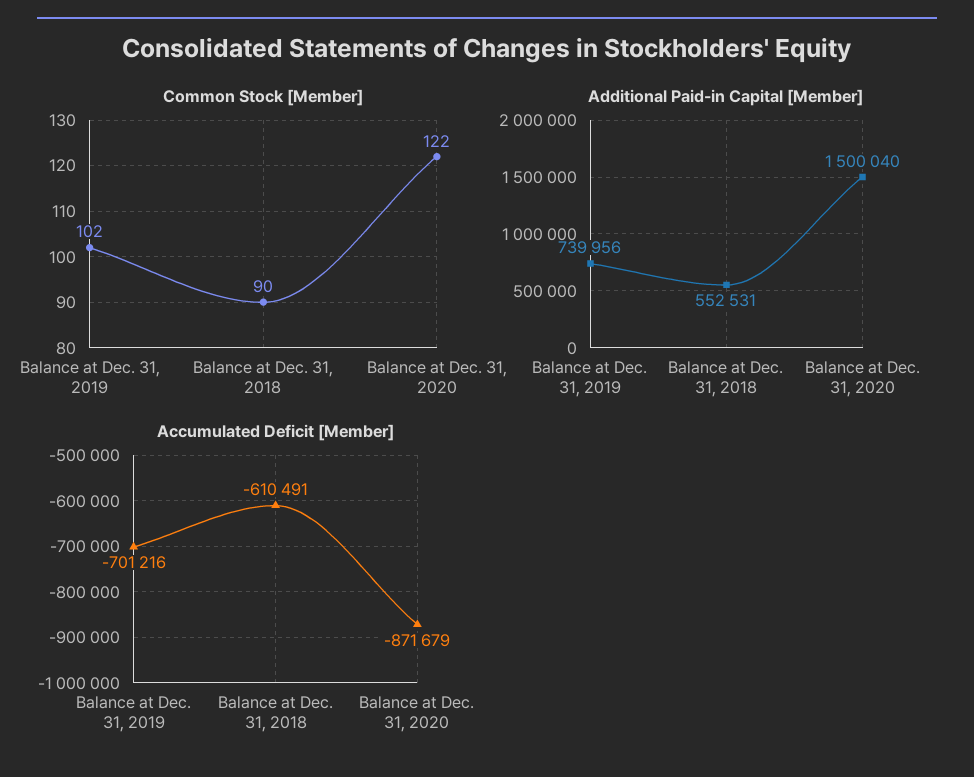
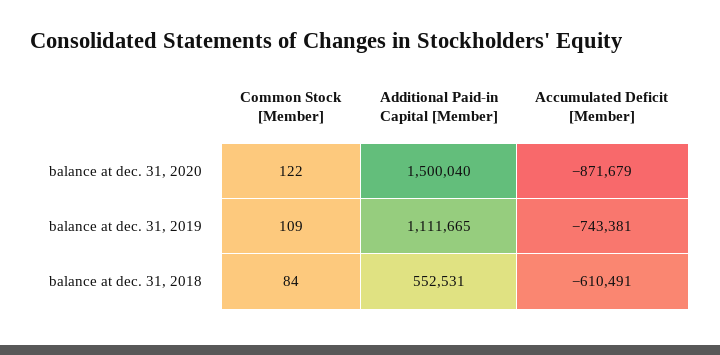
Common Stock [Member], Balance at Dec. 31, 2019: 102 -> 109
Common Stock [Member], Balance at Dec. 31, 2018: 90 -> 84
Additional Paid-in Capital [Member], Balance at Dec. 31, 2019: 739956 -> 1111665
Accumulated Deficit [Member], Balance at Dec. 31, 2019: -701216 -> -743381

